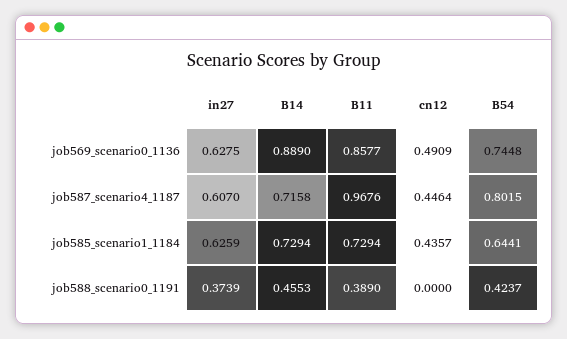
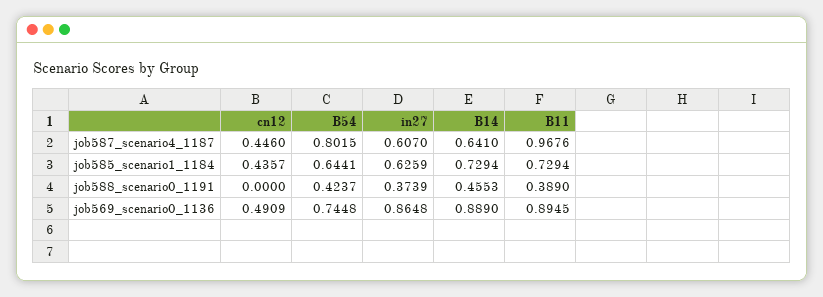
in27, job569_scenario0_1136: 0.6275 -> 0.8648
B11, job569_scenario0_1136: 0.8577 -> 0.8945
B14, job587_scenario4_1187: 0.7158 -> 0.641
cn12, job587_scenario4_1187: 0.4464 -> 0.446

